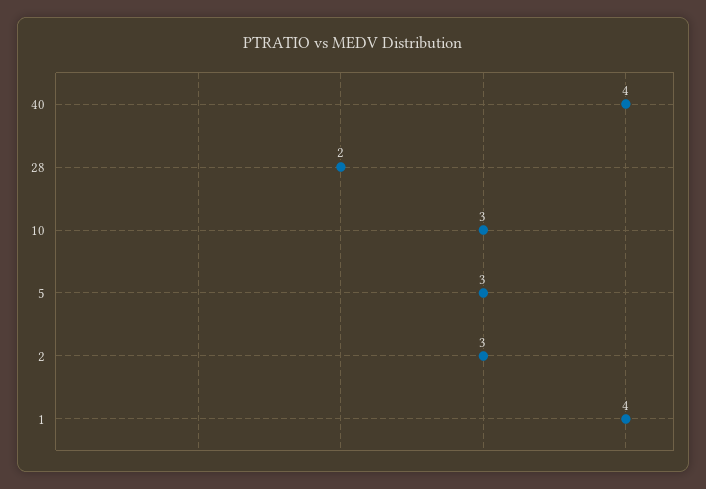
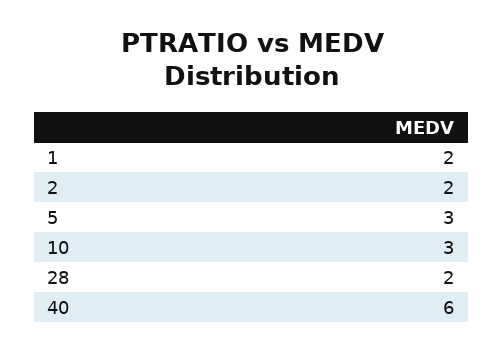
40: 4 -> 6
2: 3 -> 2
1: 4 -> 2

